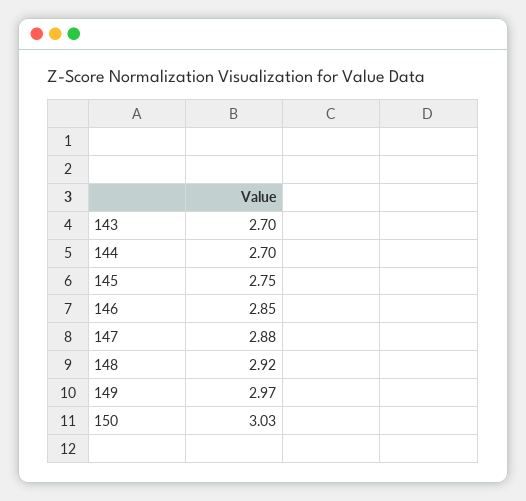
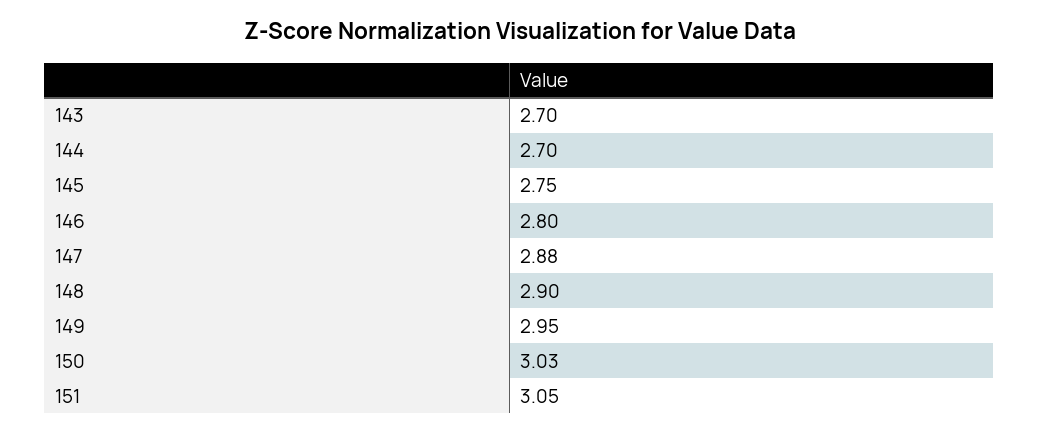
146: 2.85 -> 2.8
148: 2.92 -> 2.9
149: 2.97 -> 2.95
151: none -> 3.05

